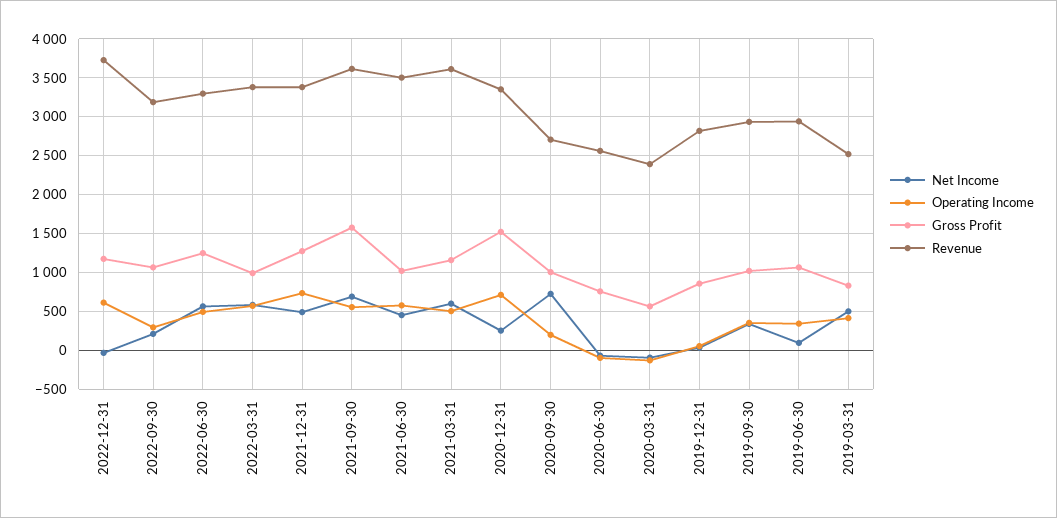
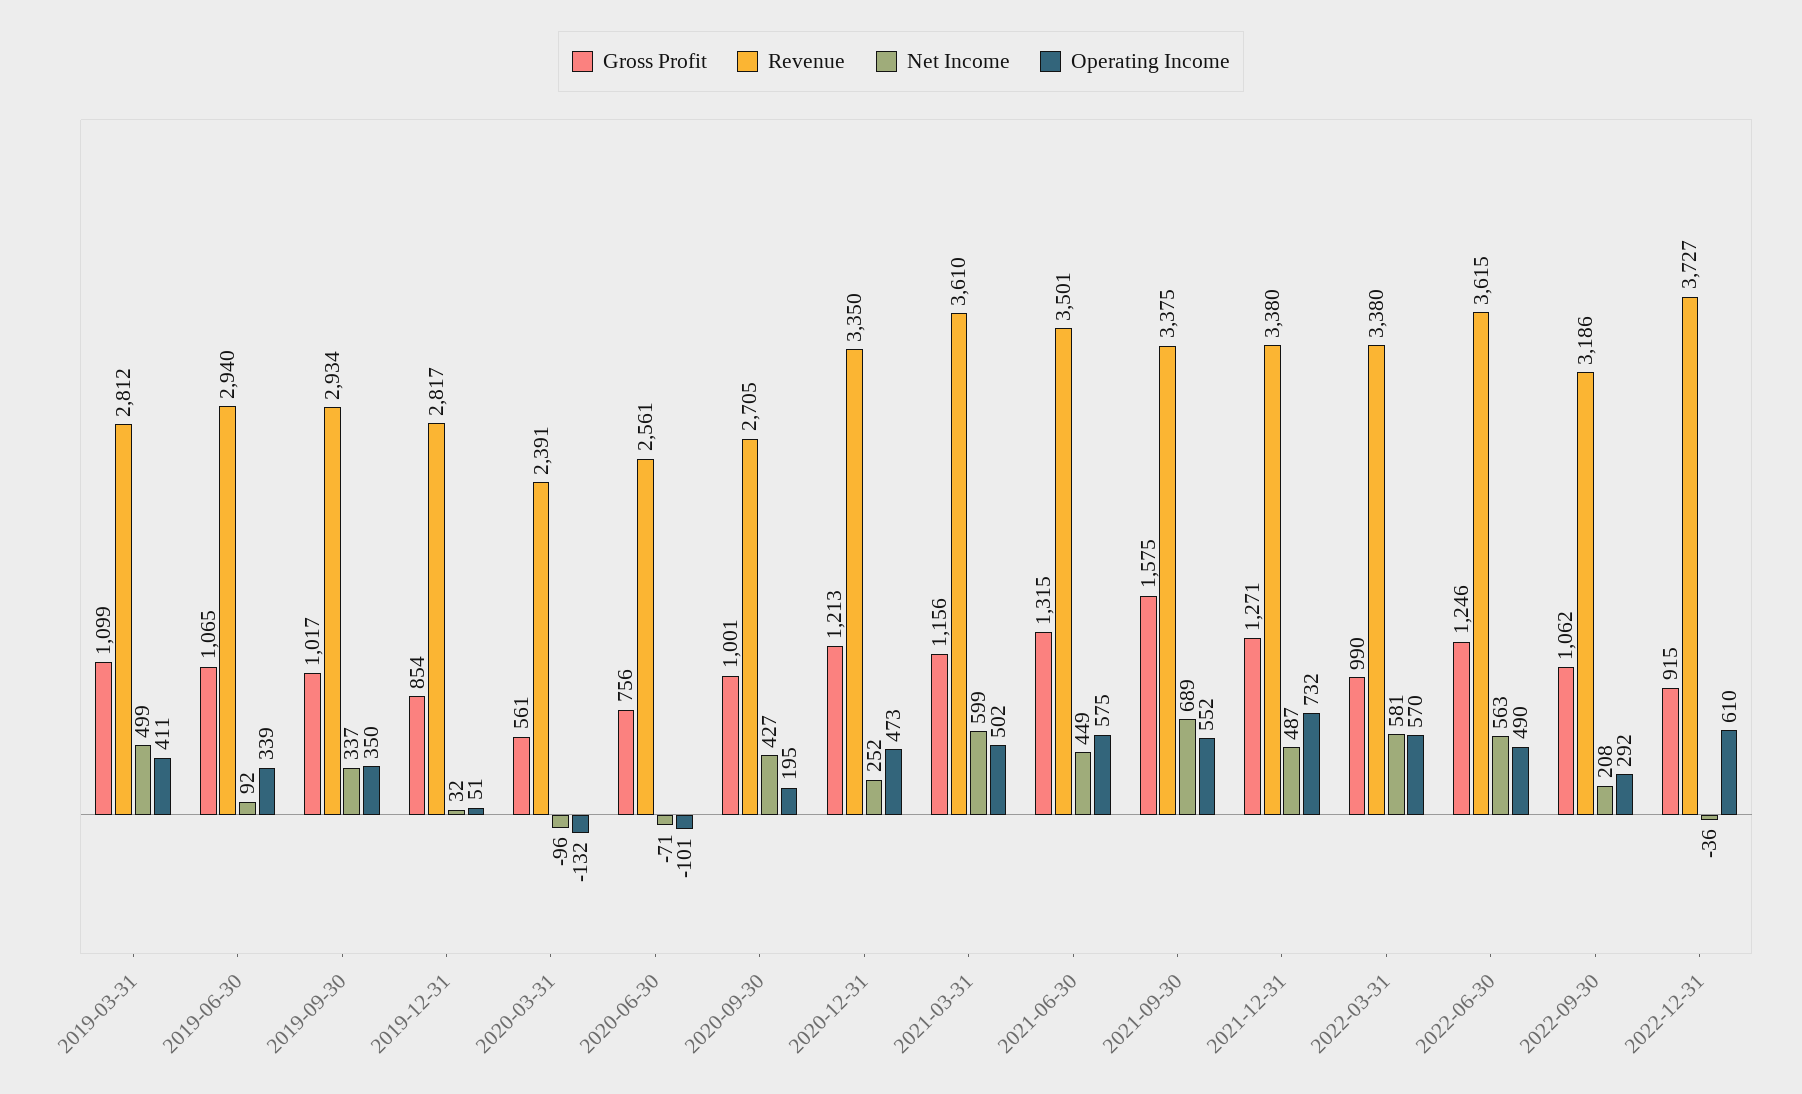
Gross Profit, 2022-12-31: 1200 -> 915
Revenue, 2022-06-30: 3300 -> 3615
Revenue, 2021-09-30: 3600 -> 3375
Gross Profit, 2021-06-30: 1000 -> 1315
Operating Income, 2020-12-31: 700 -> 473
Gross Profit, 2020-12-31: 1500 -> 1213
Net Income, 2020-09-30: 700 -> 427
Gross Profit, 2019-03-31: 800 -> 1099
Revenue, 2019-03-31: 2500 -> 2812

